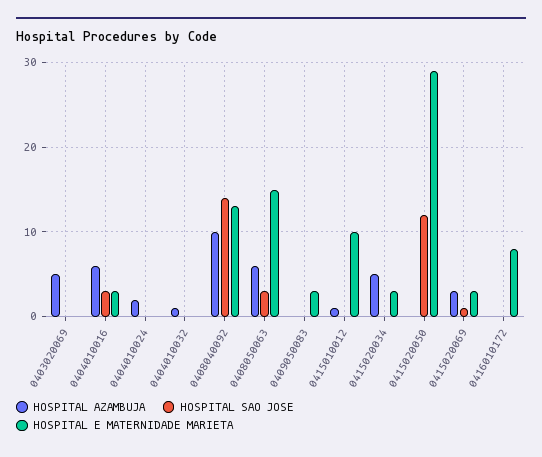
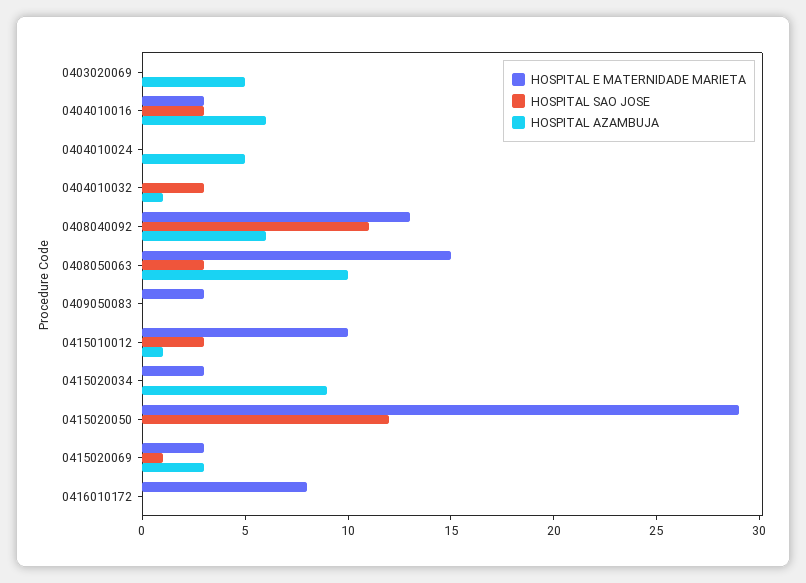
HOSPITAL AZAMBUJA, 0404010024: 2 -> 5
HOSPITAL SAO JOSE, 0404010032: 0 -> 3
HOSPITAL AZAMBUJA, 0408040092: 10 -> 6
HOSPITAL SAO JOSE, 0408040092: 14 -> 11
HOSPITAL AZAMBUJA, 0408050063: 6 -> 10
HOSPITAL SAO JOSE, 0415010012: 0 -> 3
HOSPITAL AZAMBUJA, 0415020034: 5 -> 9

